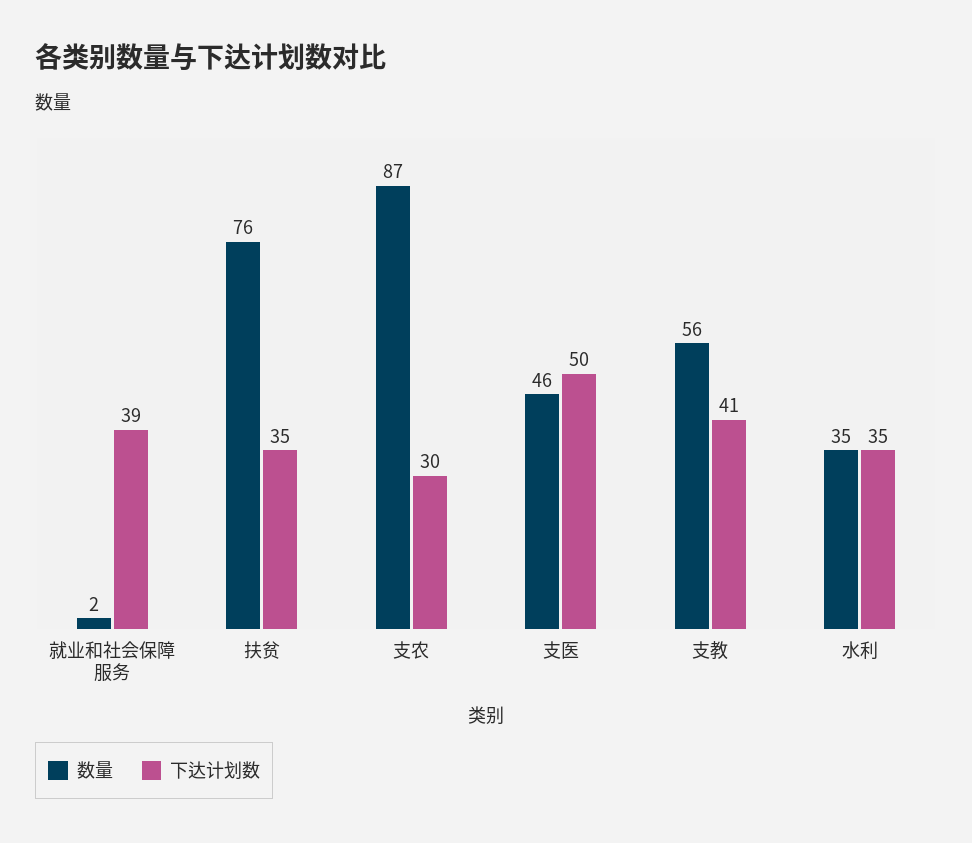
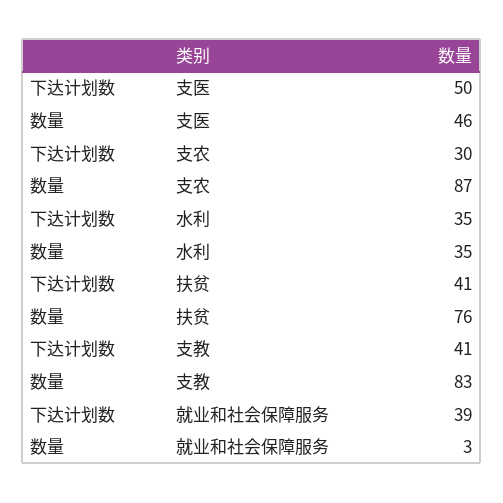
数量, 就业和社会保障服务: 2 -> 3
下达计划数, 扶贫: 35 -> 41
数量, 支教: 56 -> 83

